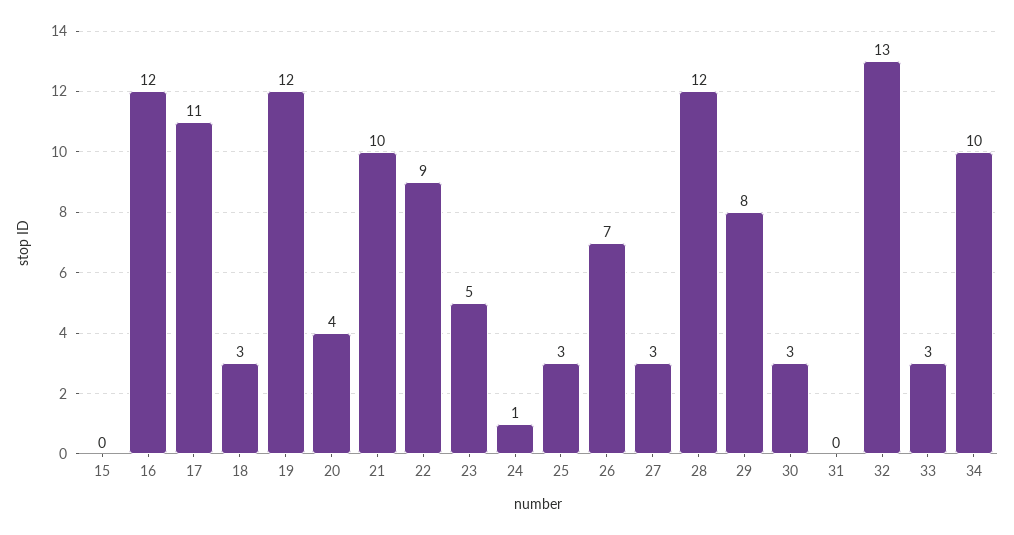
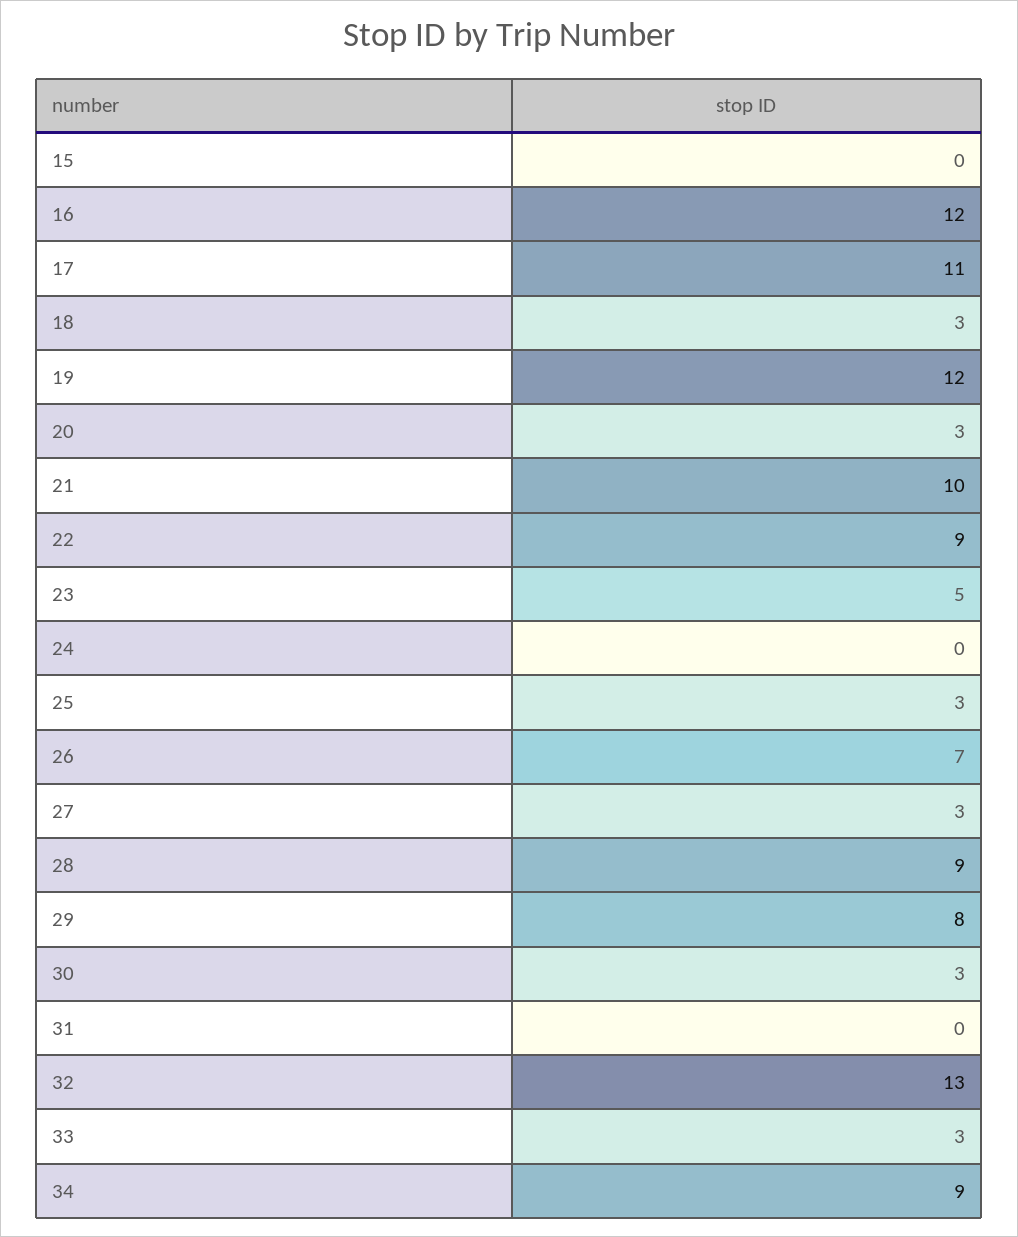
20: 4 -> 3
24: 1 -> 0
28: 12 -> 9
34: 10 -> 9

